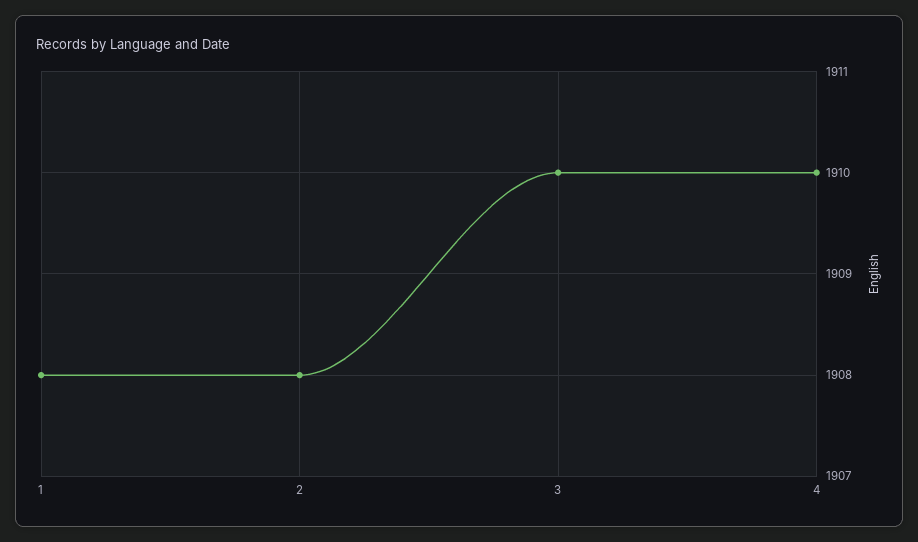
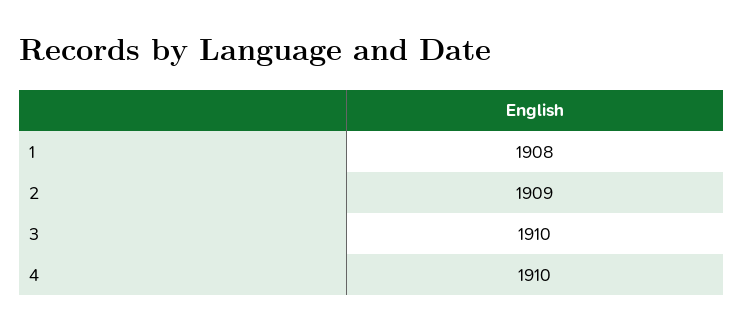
2: 1908 -> 1909

